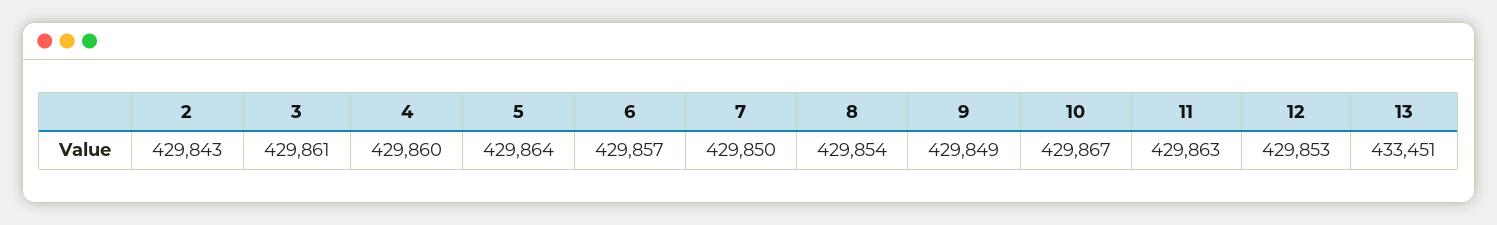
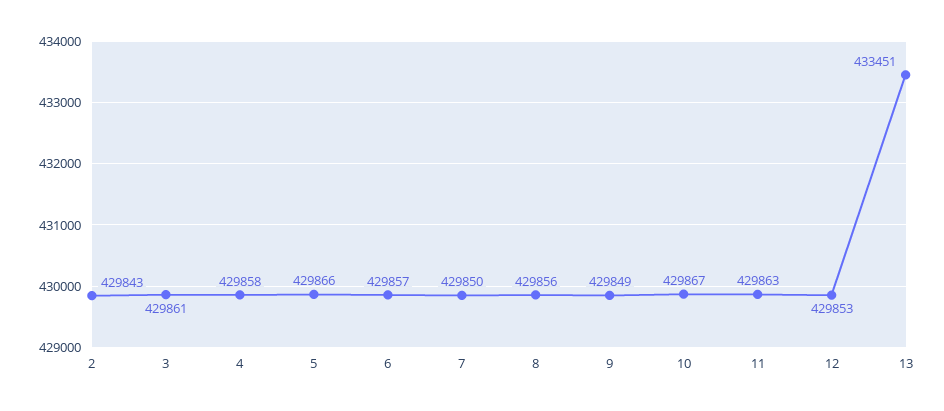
4: 429860 -> 429858
5: 429864 -> 429866
8: 429854 -> 429856

